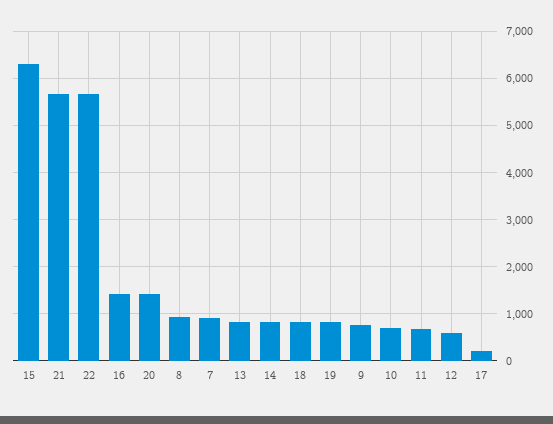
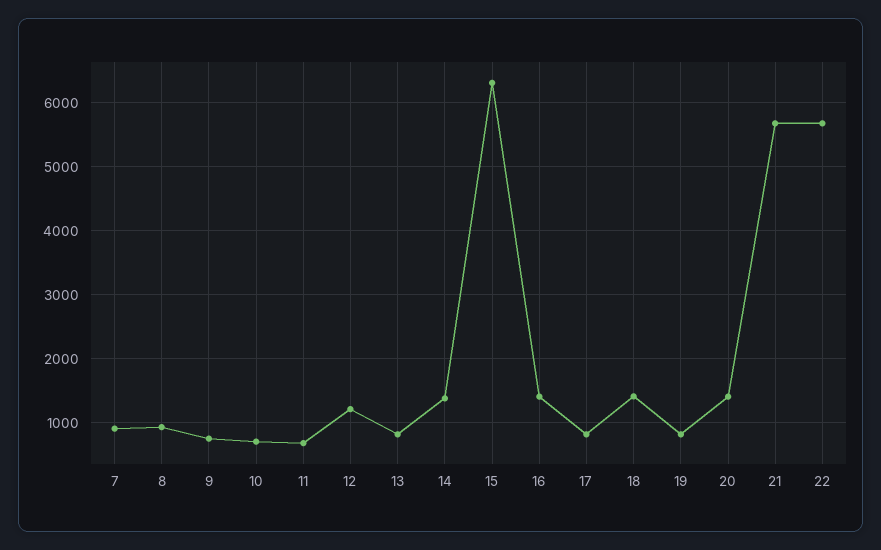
14: 800 -> 1400
18: 800 -> 1400
12: 600 -> 1200
17: 200 -> 800

